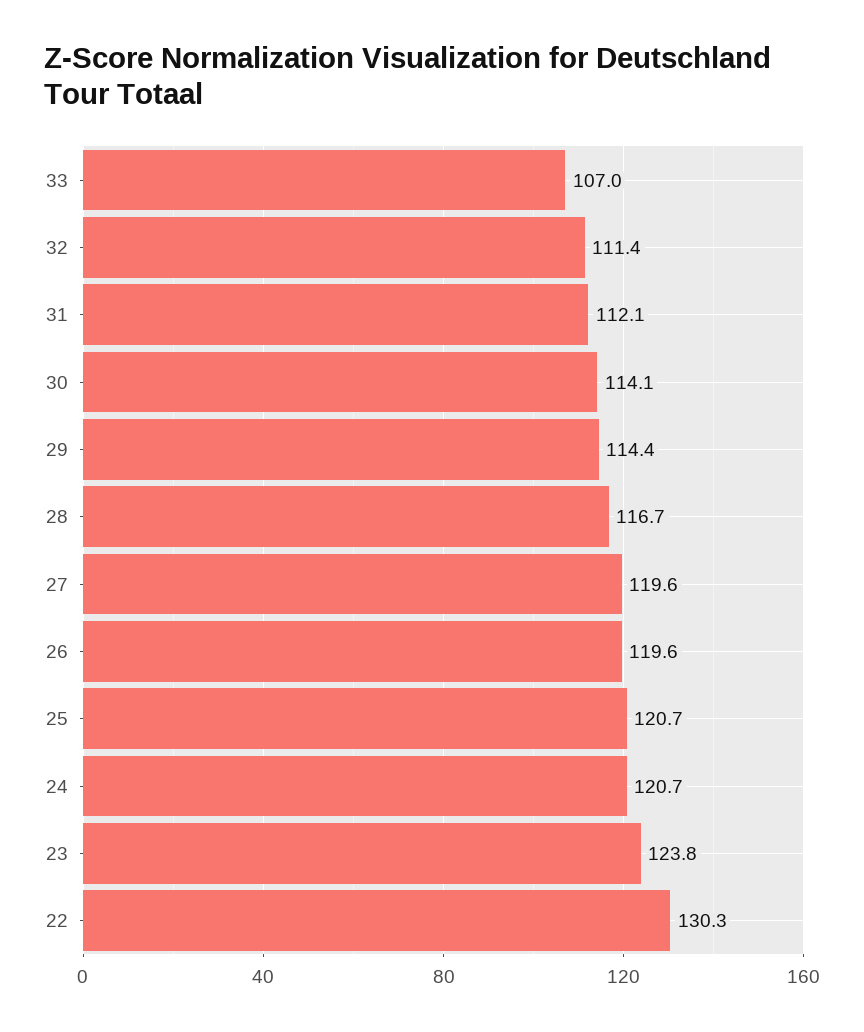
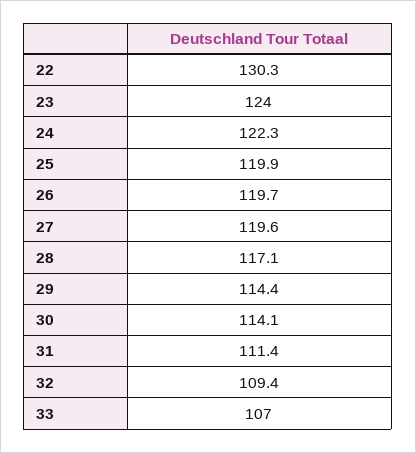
32: 111.4 -> 109.4
31: 112.1 -> 111.4
28: 116.7 -> 117.1
26: 119.6 -> 119.7
25: 120.7 -> 119.9
24: 120.7 -> 122.3
23: 123.8 -> 124

